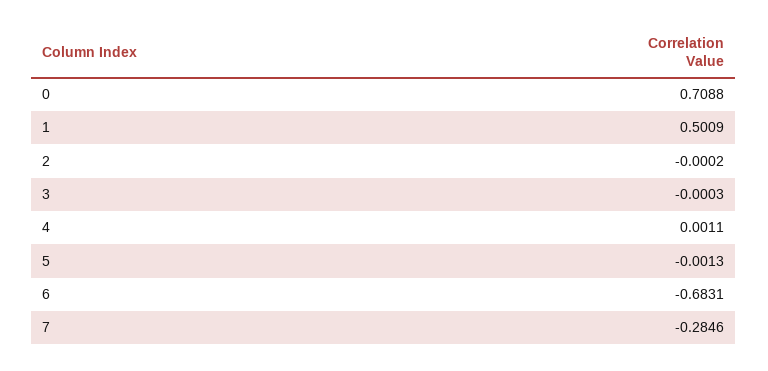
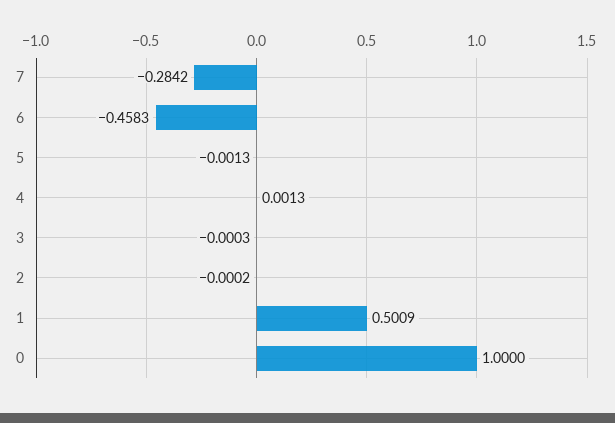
0: 0.7088 -> 1
4: 0.0011 -> 0.0013
6: -0.6831 -> -0.4583
7: -0.2846 -> -0.2842

